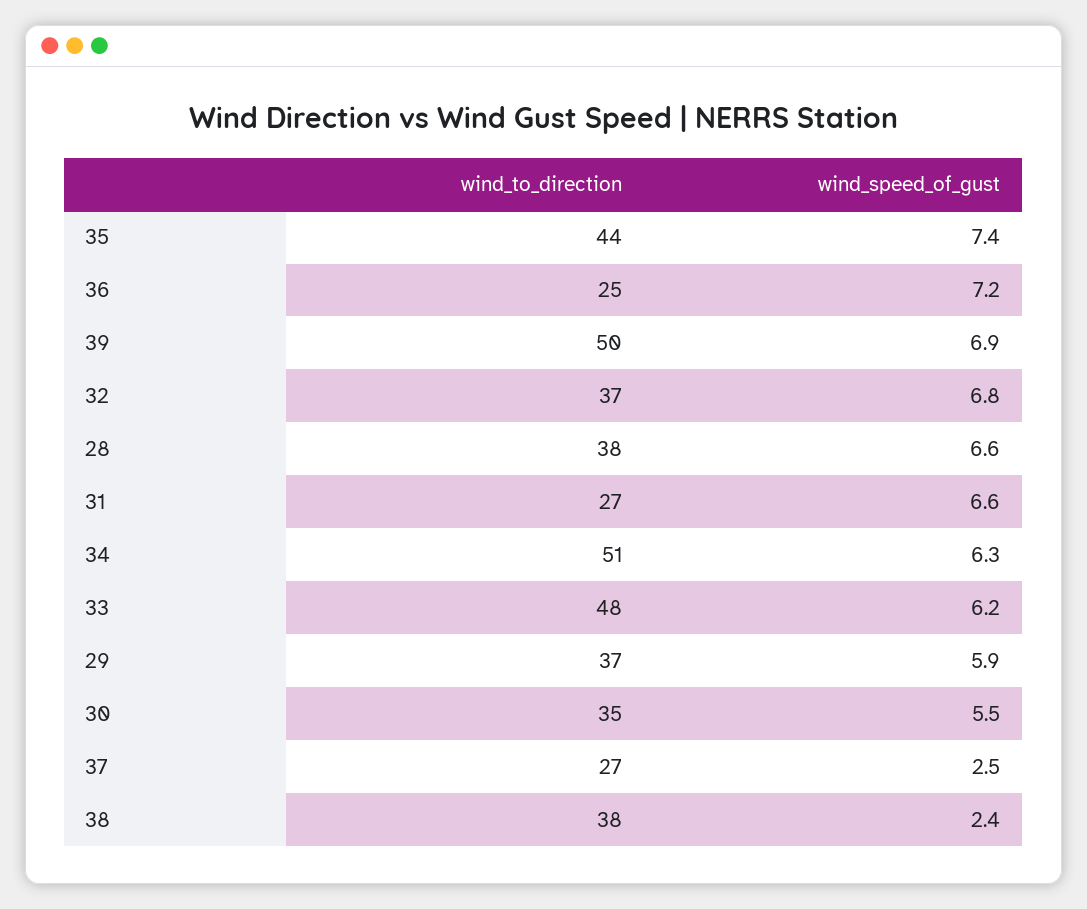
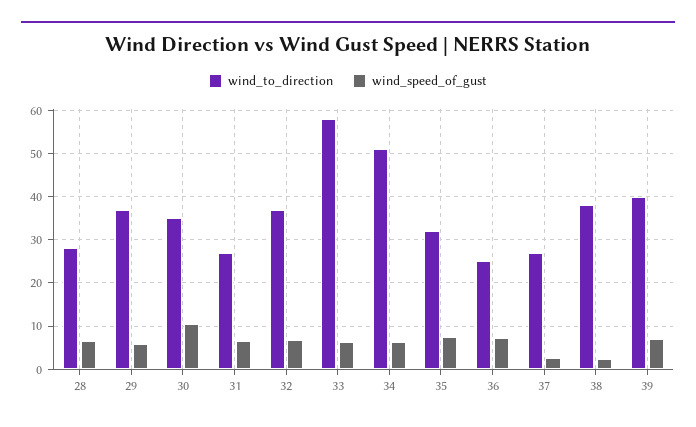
wind_to_direction, 35: 44 -> 32
wind_to_direction, 39: 50 -> 40
wind_to_direction, 28: 38 -> 28
wind_to_direction, 33: 48 -> 58
wind_speed_of_gust, 30: 5.5 -> 10

